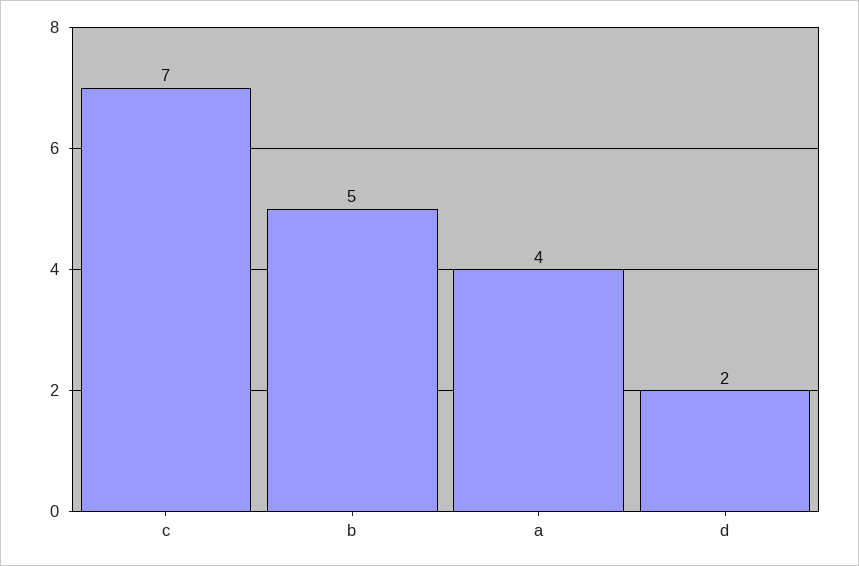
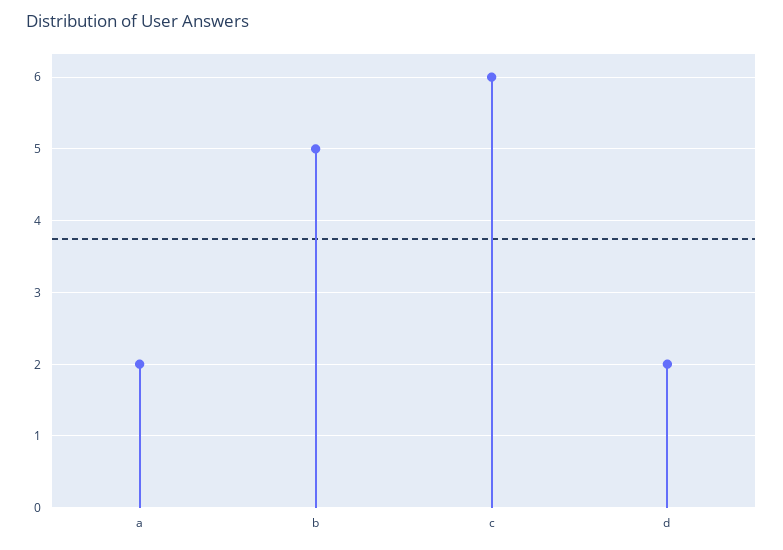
c: 7 -> 6
a: 4 -> 2

